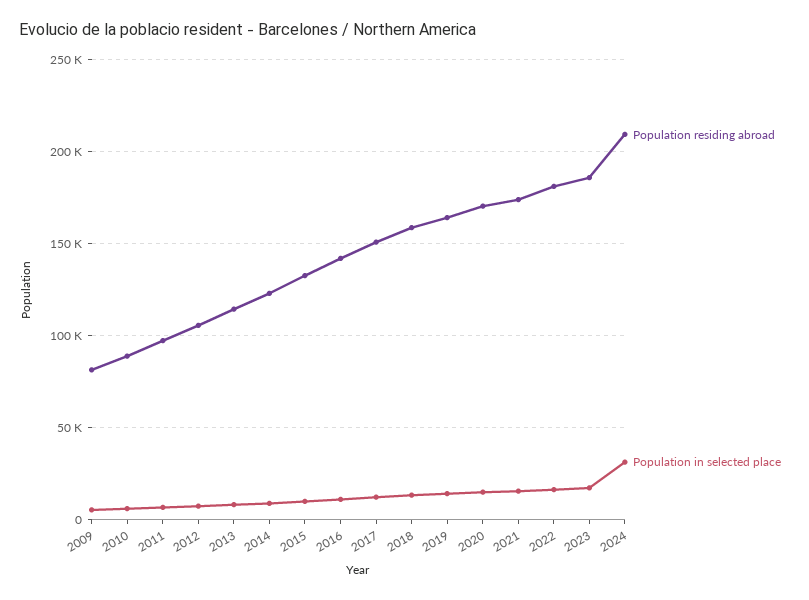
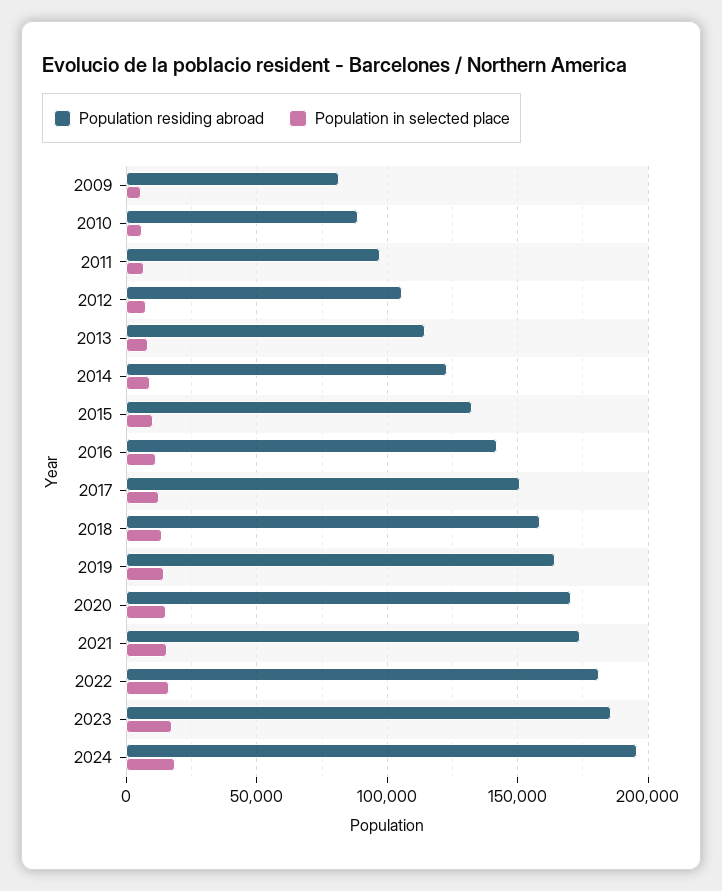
Population residing abroad, 2024: 210000 -> 195000
Population in selected place, 2024: 30000 -> 20000

